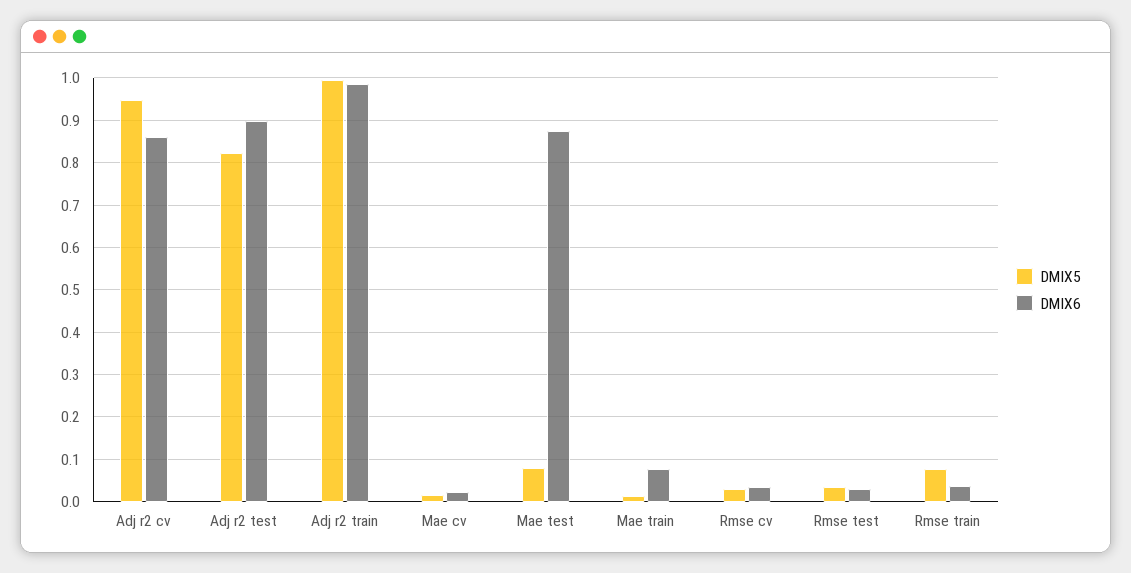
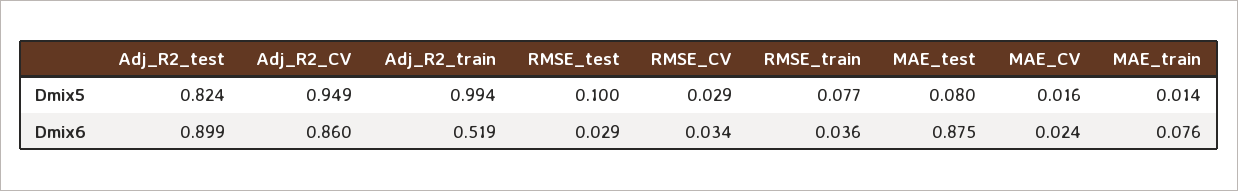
DMIX6, Adj r2 train: 0.98 -> 0.519
DMIX5, Rmse test: 0.04 -> 0.1

